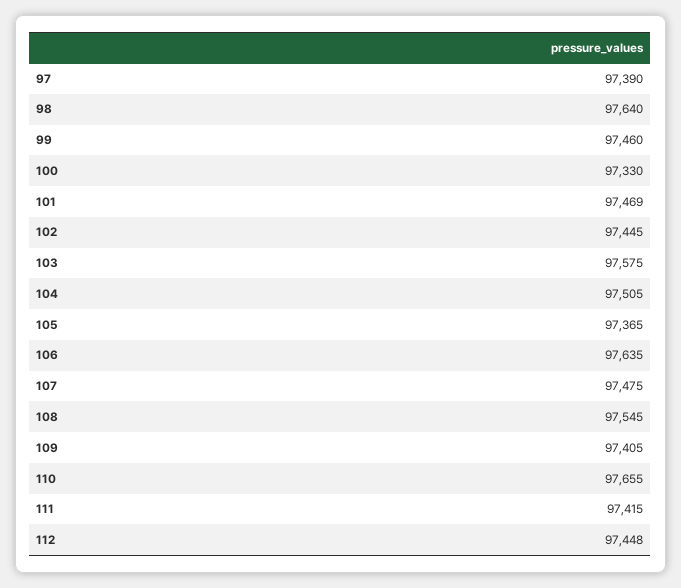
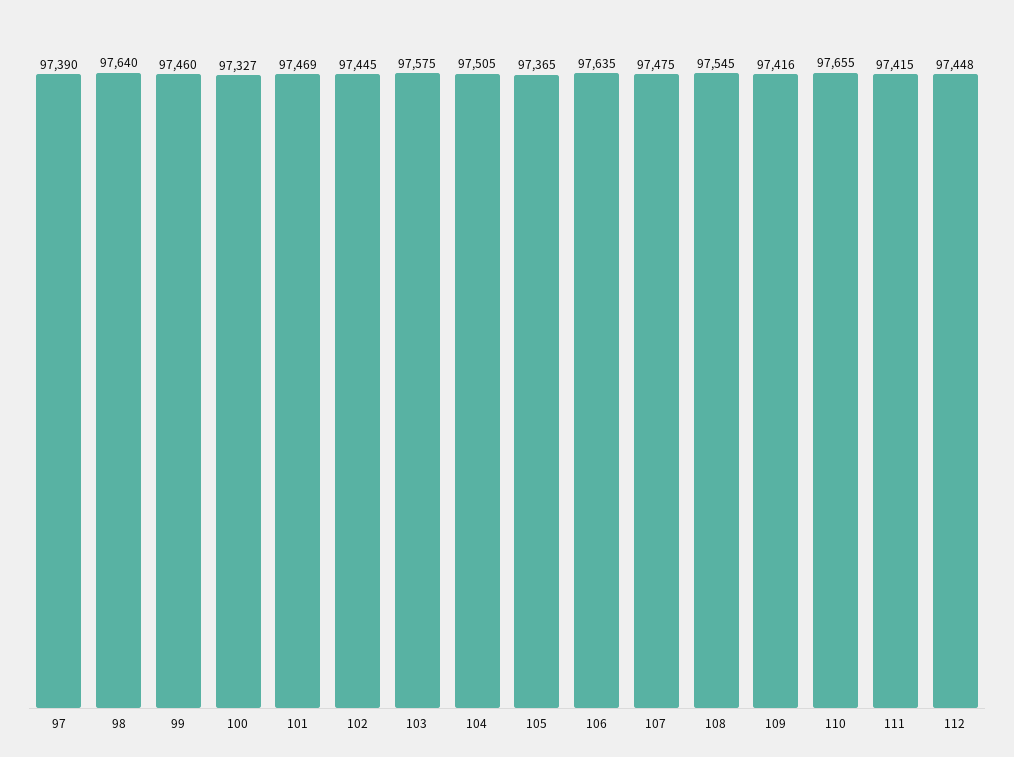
100: 97330 -> 97327
109: 97405 -> 97416

